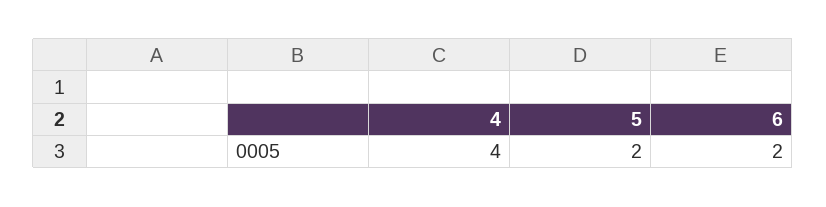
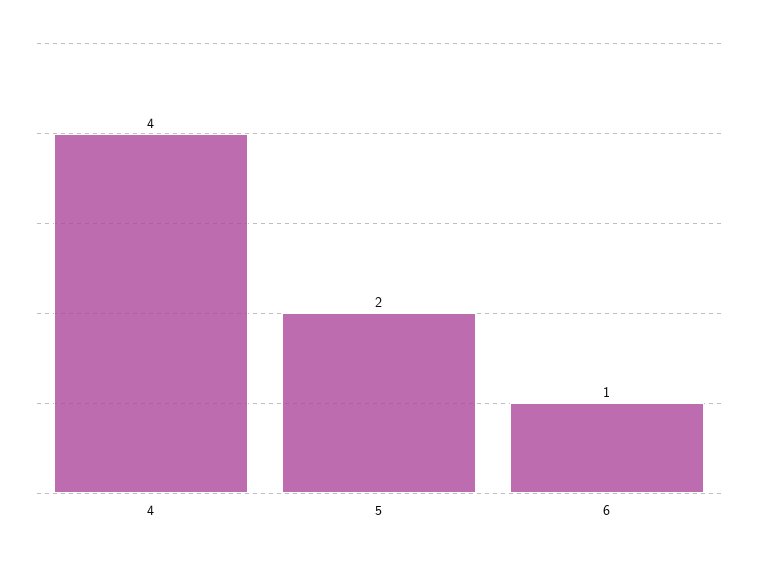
6: 2 -> 1

